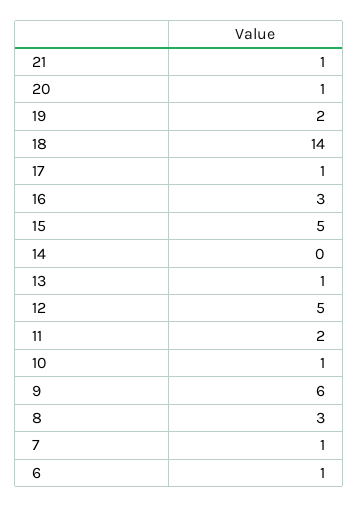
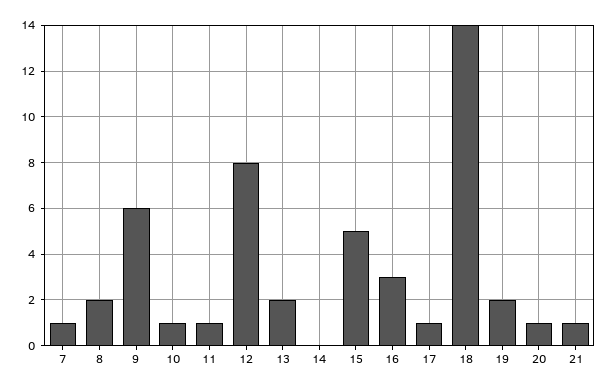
13: 1 -> 2
12: 5 -> 8
11: 2 -> 1
8: 3 -> 2
6: 1 -> none

